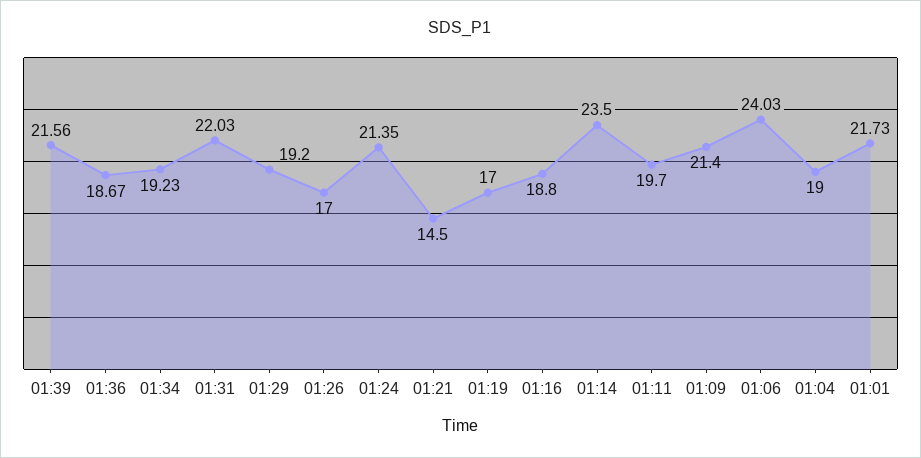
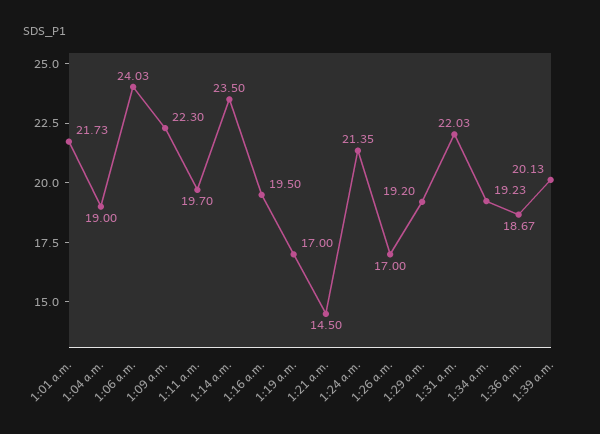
01:39: 21.56 -> 20.13
01:16: 18.8 -> 19.5
01:09: 21.4 -> 22.3

